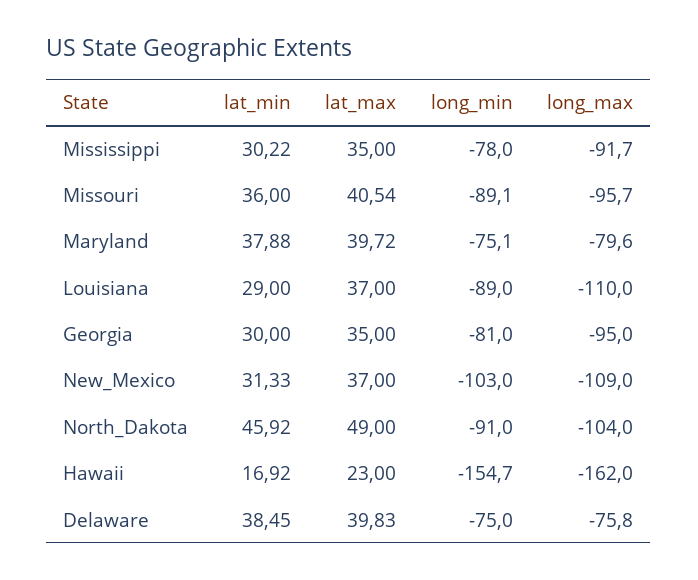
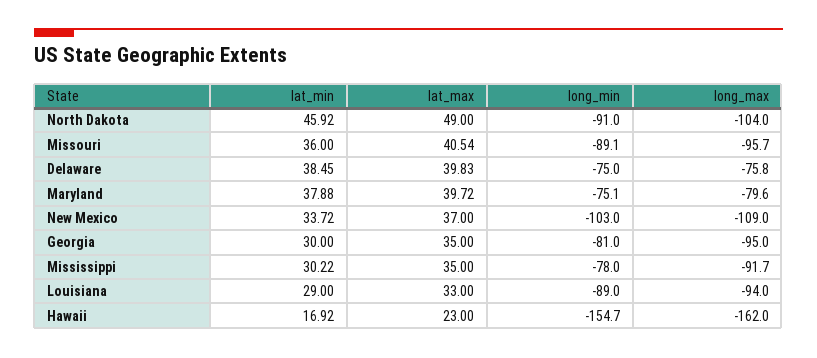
lat_max, Louisiana: 37 -> 33
long_max, Louisiana: -110 -> -94
lat_min, New_Mexico: 31.33 -> 33.72

